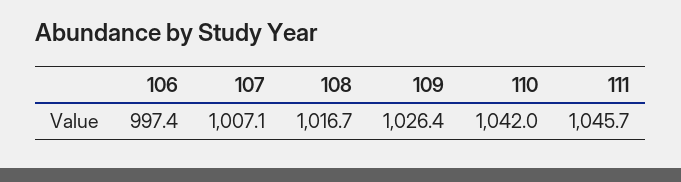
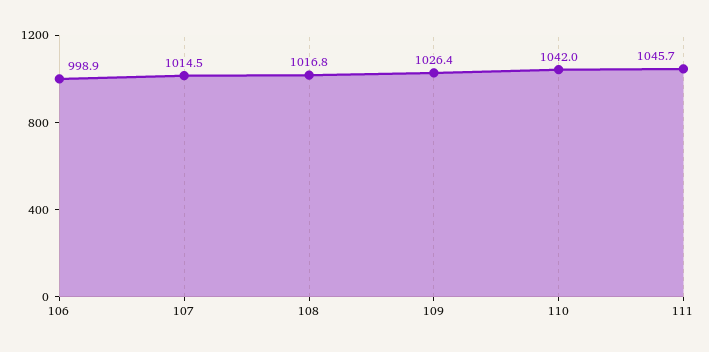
106: 997.4 -> 998.9
107: 1007.1 -> 1014.5
108: 1016.7 -> 1016.8

